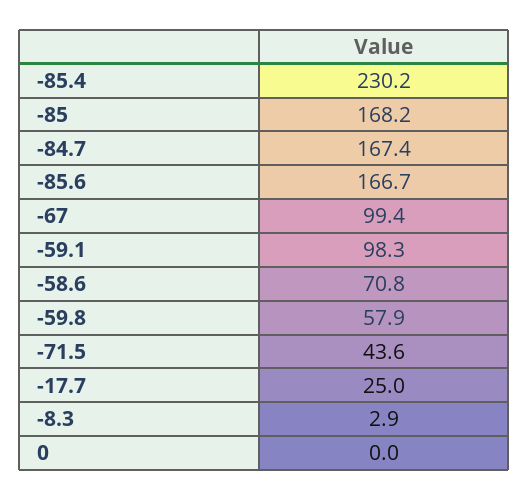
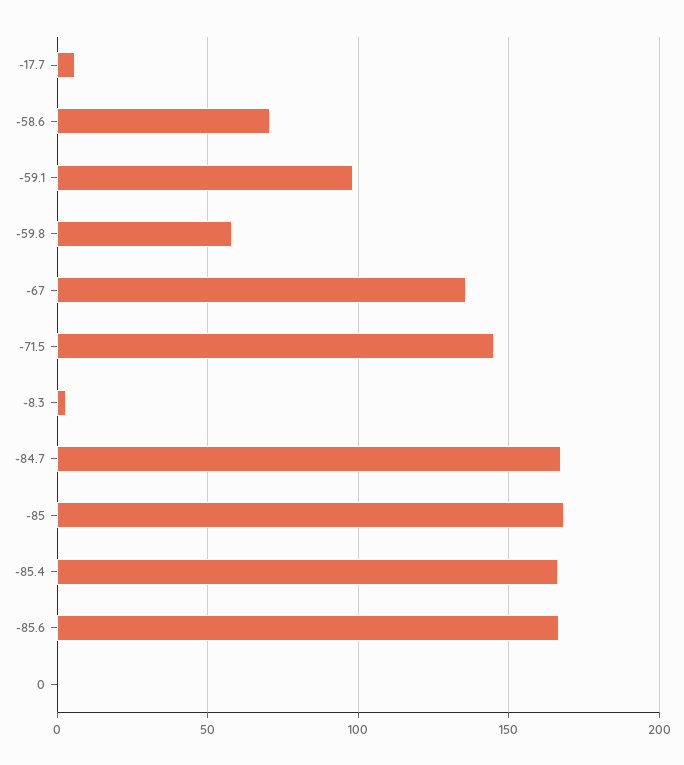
-85.4: 230.2 -> 165
-67: 99.4 -> 135
-71.5: 43.6 -> 145
-17.7: 25 -> 5

